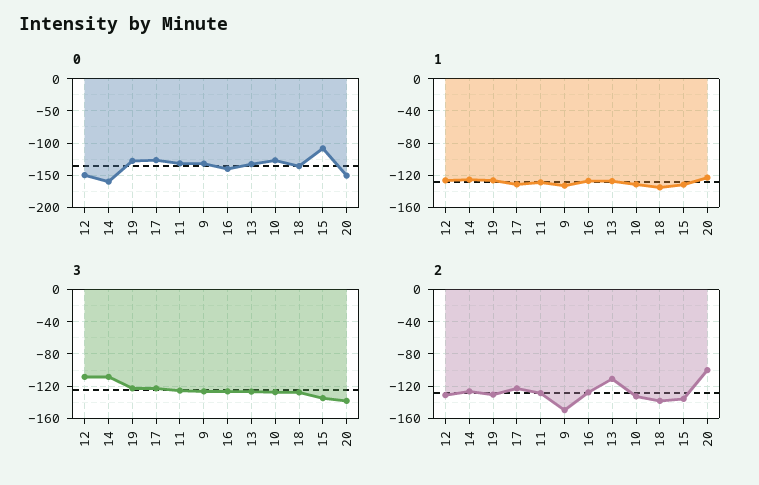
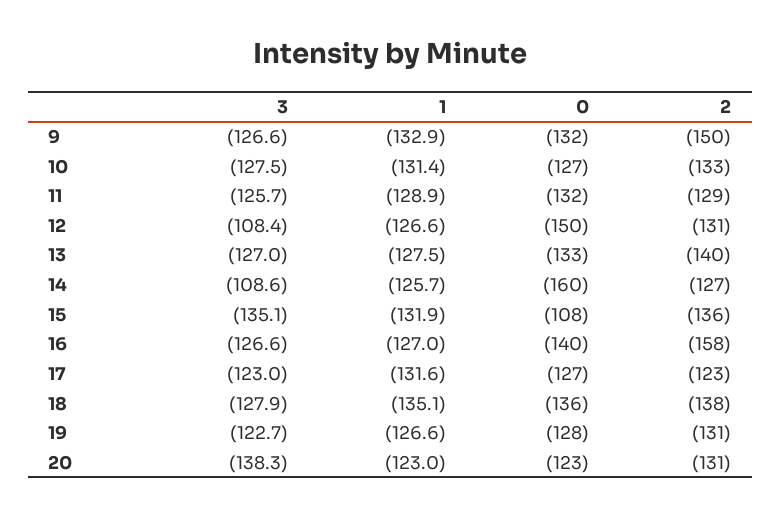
0, 20: -150 -> -123
2, 16: -130 -> -158
2, 13: -110 -> -140
2, 20: -100 -> -131

